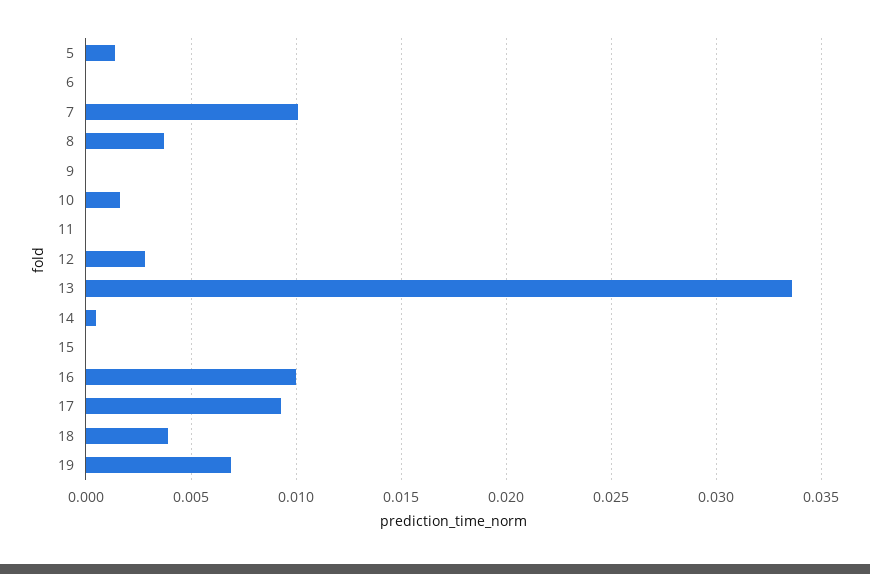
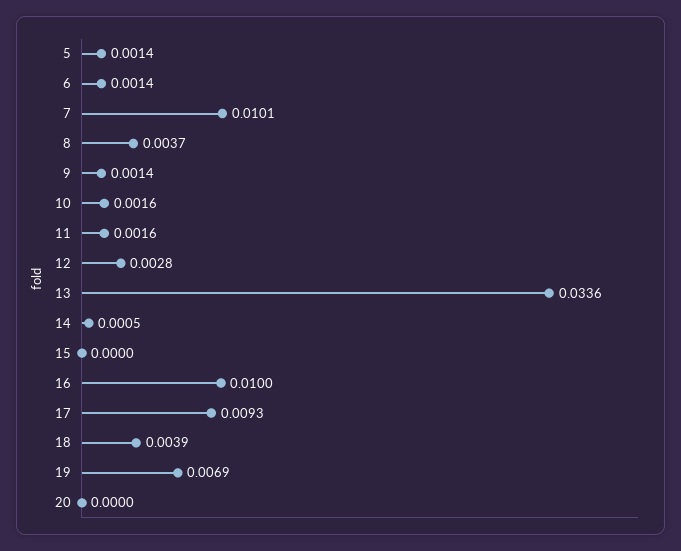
6: 0 -> 0.0014
9: 0 -> 0.0014
11: 0 -> 0.0016
20: none -> 0

